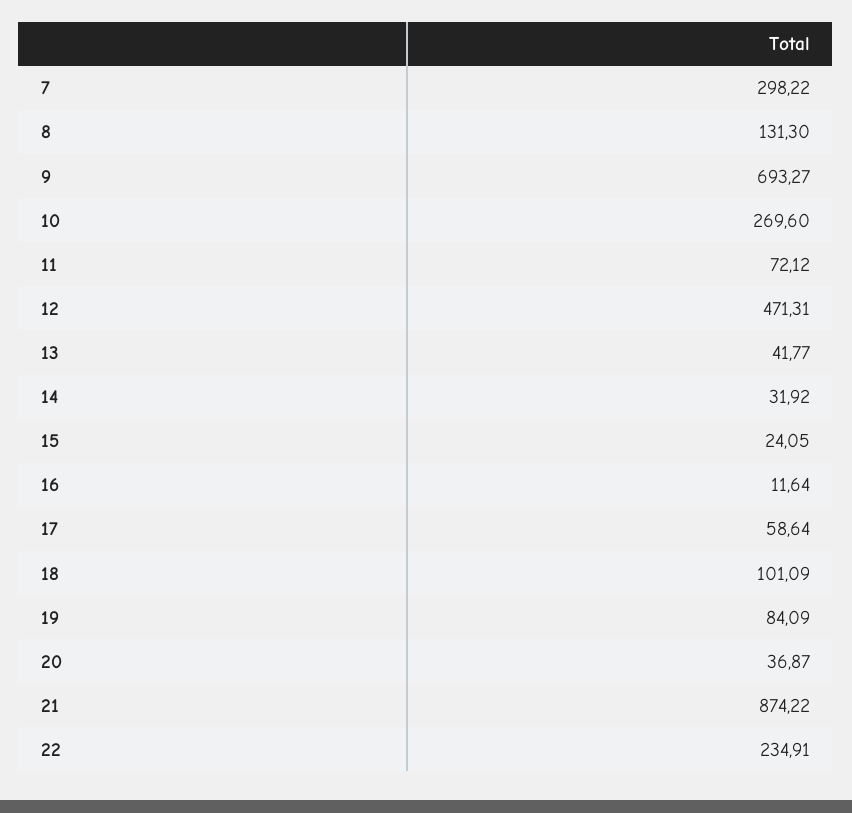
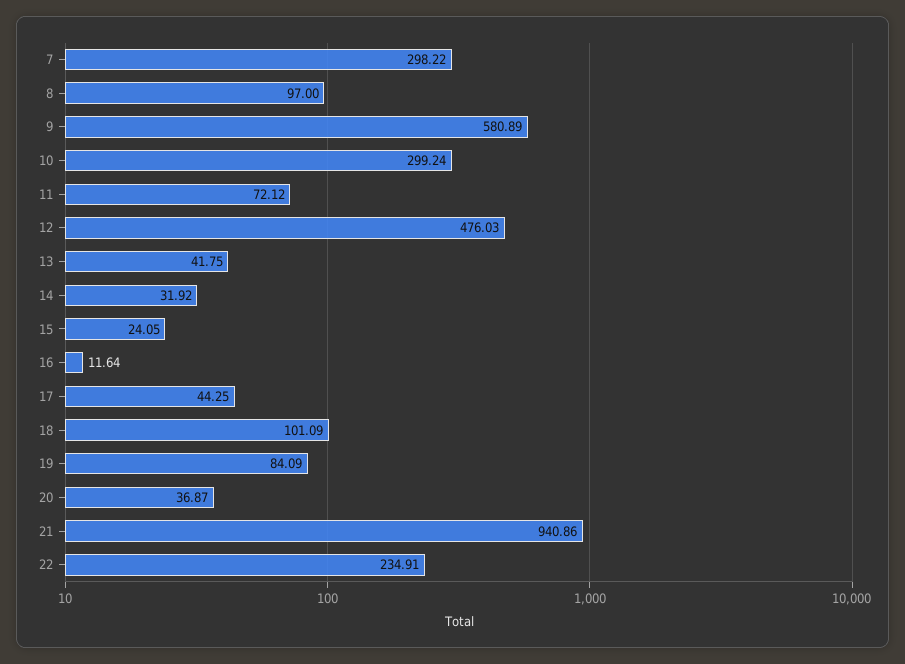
8: 131.3 -> 97
9: 693.27 -> 580.89
10: 269.6 -> 299.24
12: 471.31 -> 476.03
13: 41.77 -> 41.75
17: 58.64 -> 44.25
21: 874.22 -> 940.86

